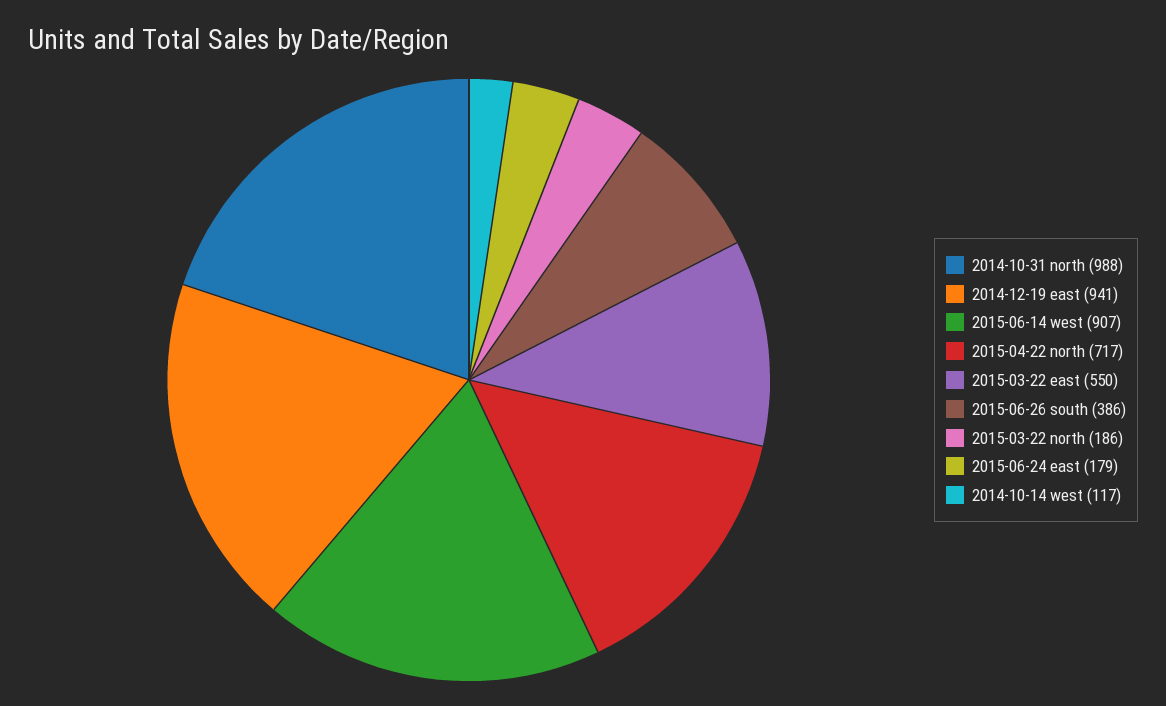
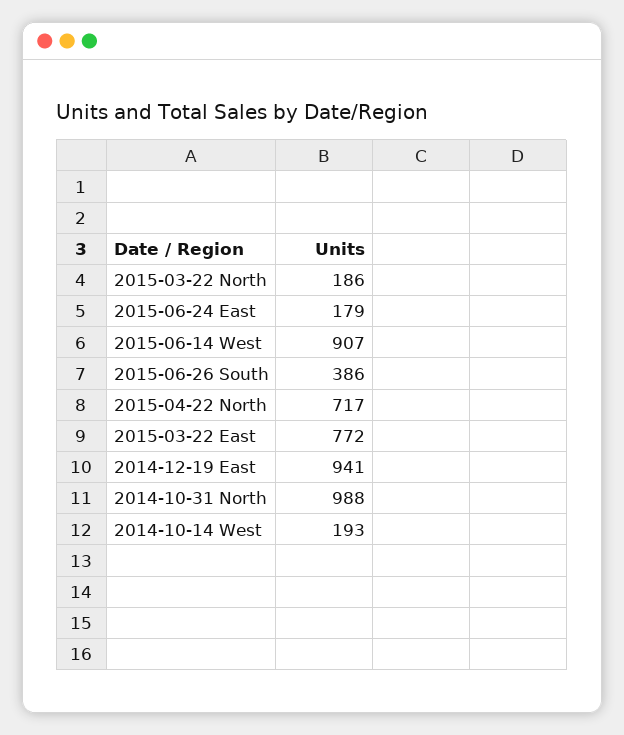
2015-03-22 east: 550 -> 772
2014-10-14 west: 117 -> 193

